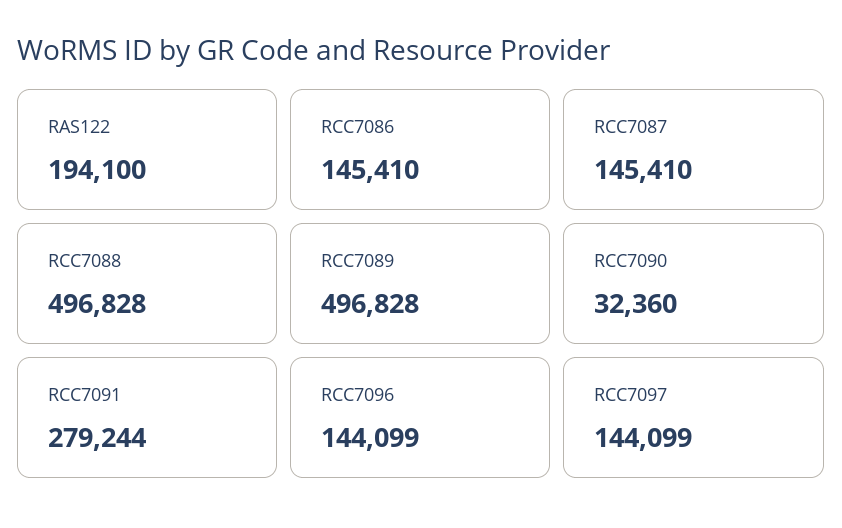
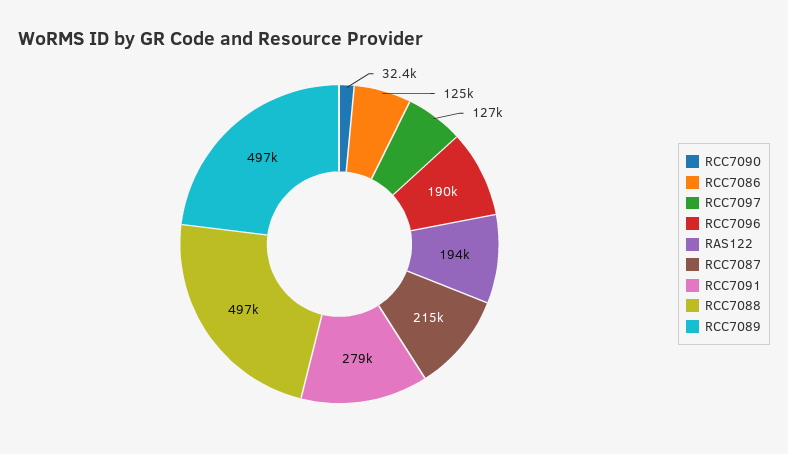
RCC7086: 145410 -> 125000
RCC7087: 145410 -> 215000
RCC7096: 144099 -> 190000
RCC7097: 144099 -> 127000

